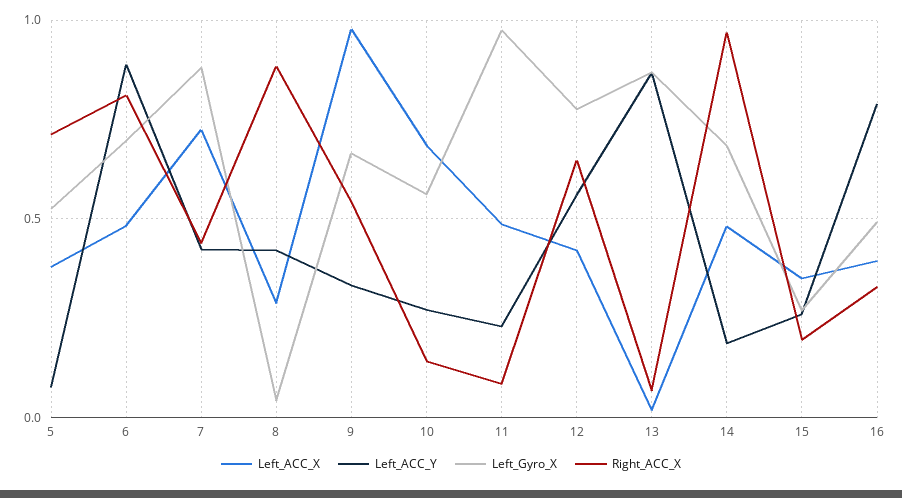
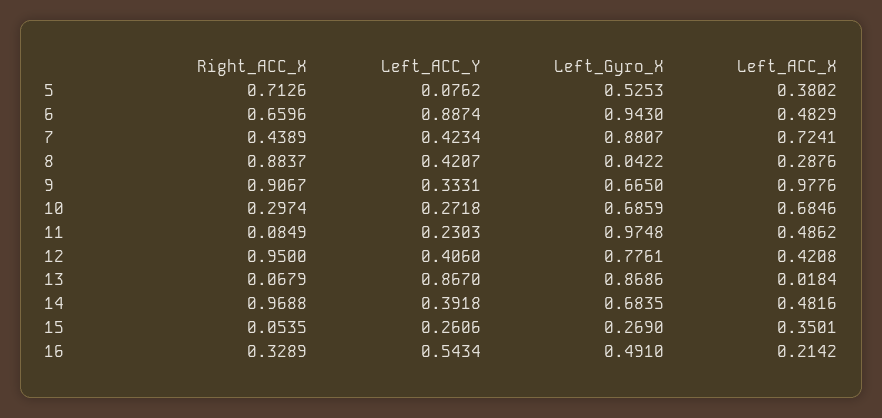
Left_Gyro_X, 6: 0.7 -> 0.943
Right_ACC_X, 6: 0.8 -> 0.6596
Right_ACC_X, 9: 0.55 -> 0.9067
Left_Gyro_X, 10: 0.55 -> 0.6859
Right_ACC_X, 10: 0.15 -> 0.2974
Left_ACC_Y, 12: 0.55 -> 0.406
Right_ACC_X, 12: 0.65 -> 0.95
Left_ACC_Y, 14: 0.2 -> 0.3918
Right_ACC_X, 15: 0.2 -> 0.0535
Left_ACC_X, 16: 0.4 -> 0.2142
Left_ACC_Y, 16: 0.8 -> 0.5434

